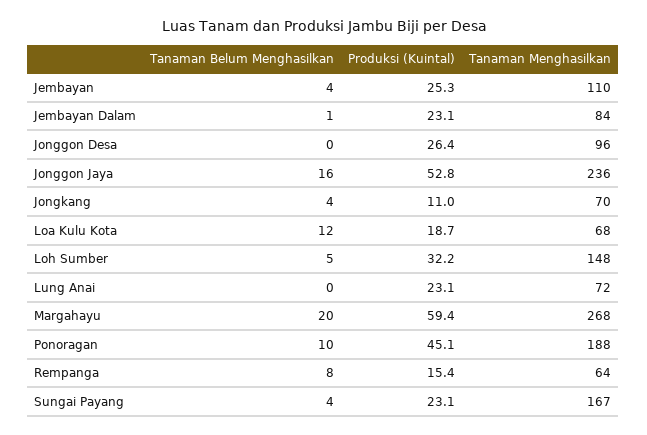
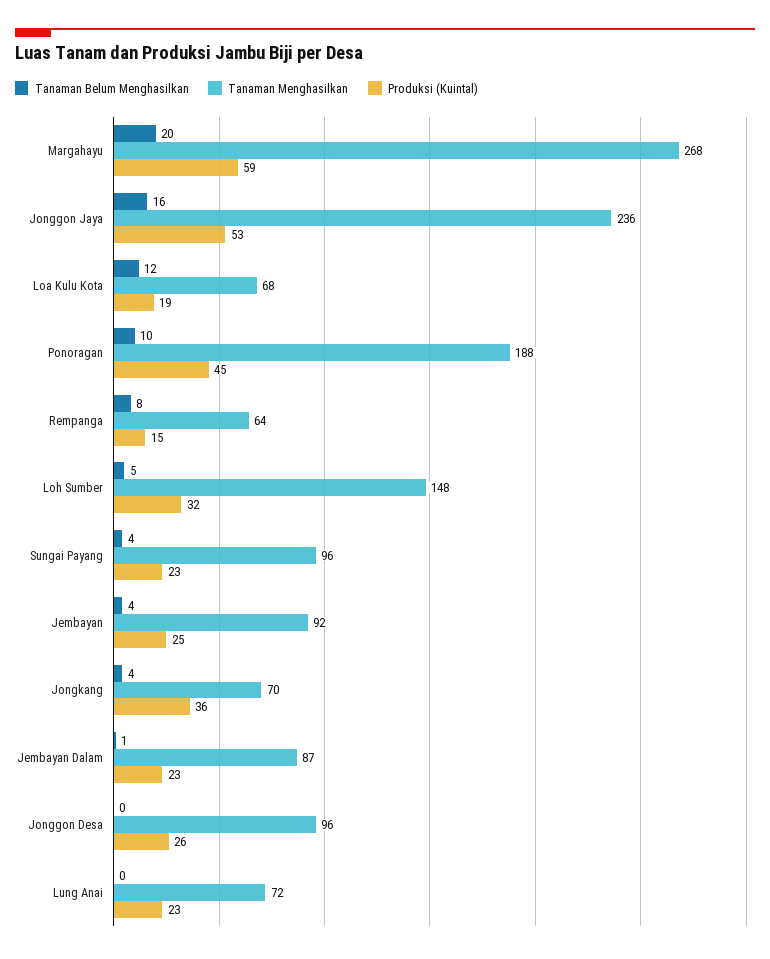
Tanaman Menghasilkan, Jembayan: 110 -> 92
Tanaman Menghasilkan, Jembayan Dalam: 84 -> 87
Produksi (Kuintal), Jongkang: 11 -> 36
Tanaman Menghasilkan, Sungai Payang: 167 -> 96

